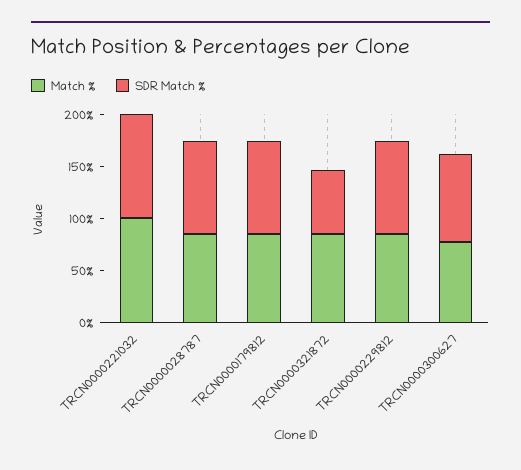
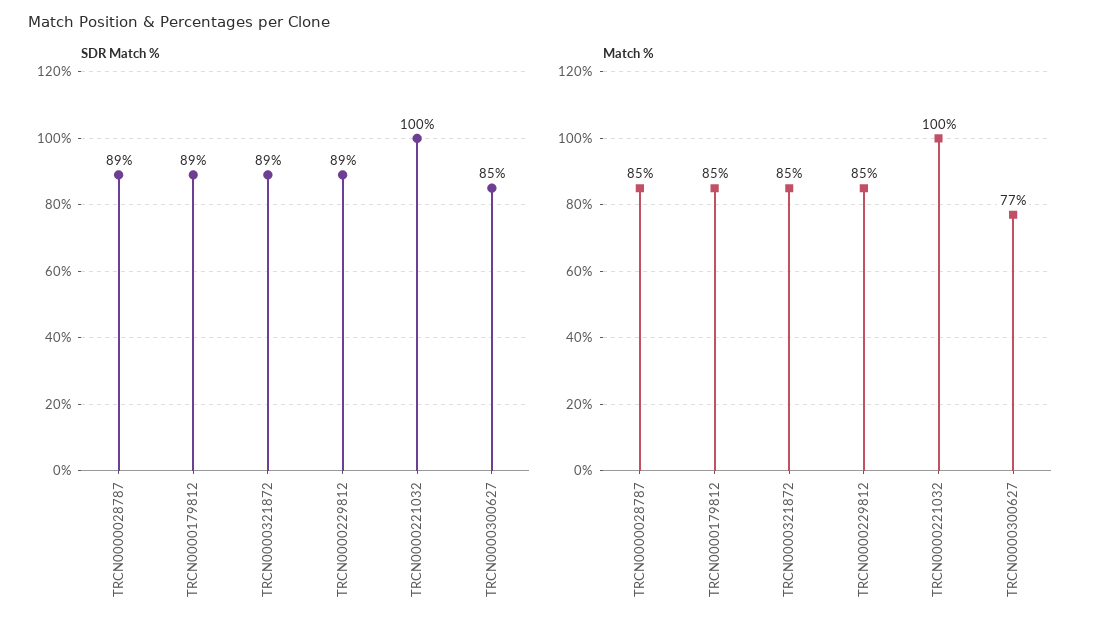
SDR Match %, TRCN0000321872: 60 -> 89

